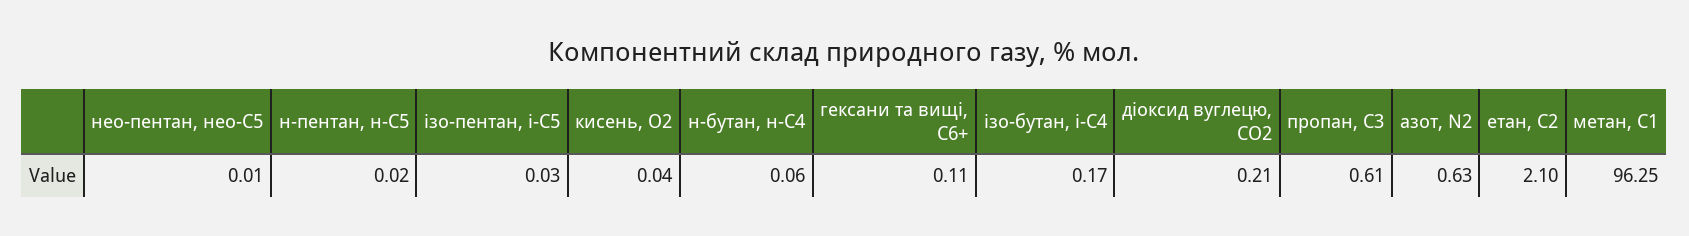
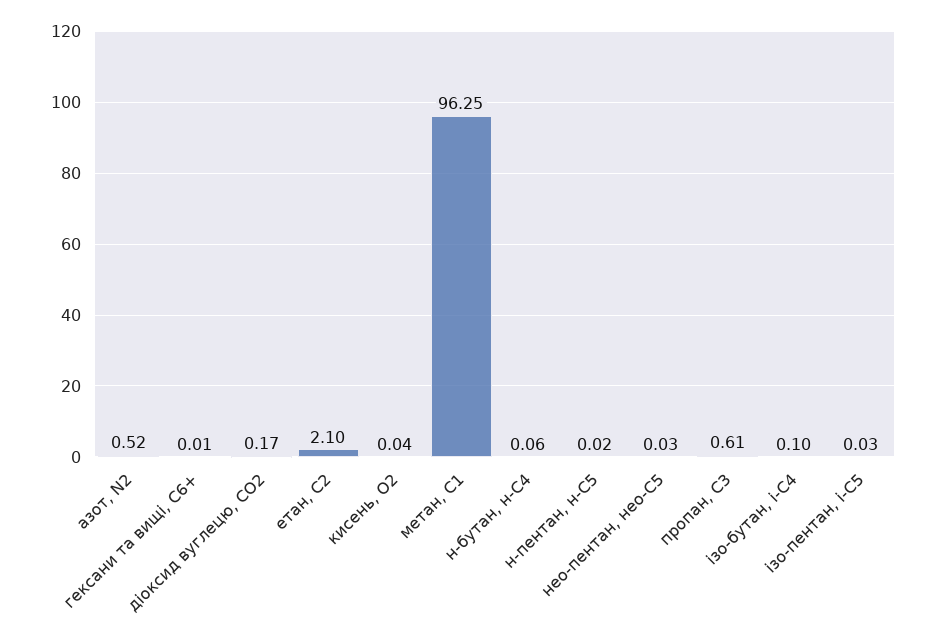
нео-пентан, нео-С5: 0.01 -> 0.03
гексани та вищі, С6+: 0.11 -> 0.01
ізо-бутан, і-С4: 0.17 -> 0.1
діоксид вуглецю, CО2: 0.21 -> 0.17
азот, N2: 0.63 -> 0.52

